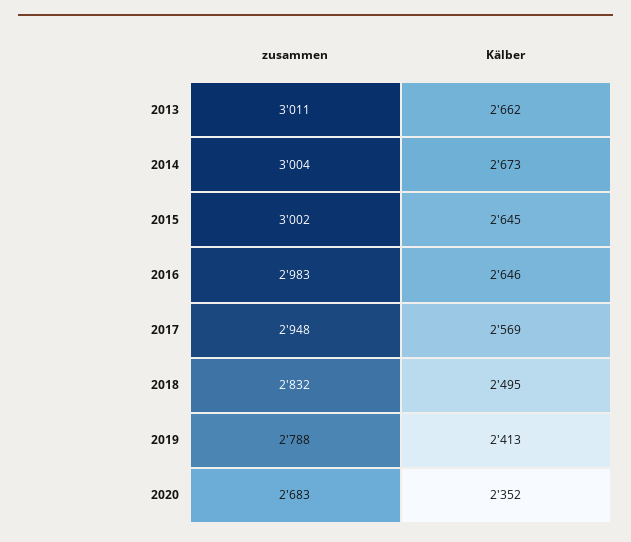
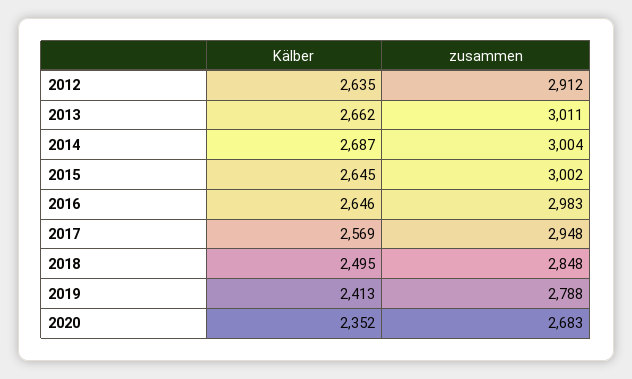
Kälber, 2014: 2673 -> 2687
zusammen, 2018: 2832 -> 2848
Kälber, 2012: none -> 2635
zusammen, 2012: none -> 2912

